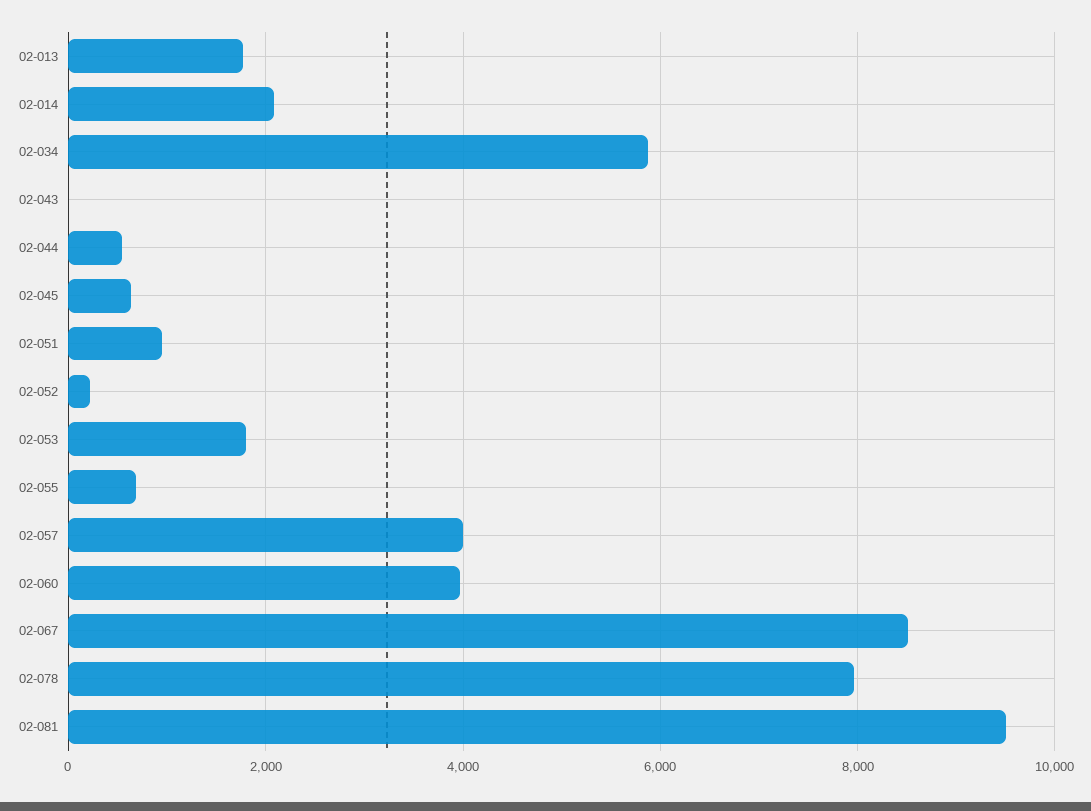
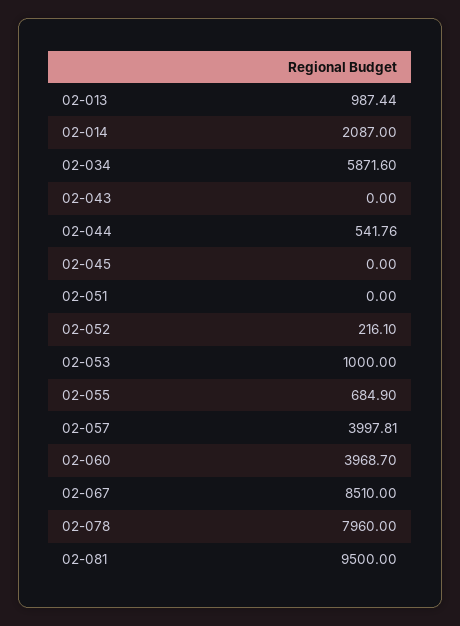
02-013: 1800 -> 987.44
02-045: 600 -> 0
02-051: 1000 -> 0
02-053: 1800 -> 1000

